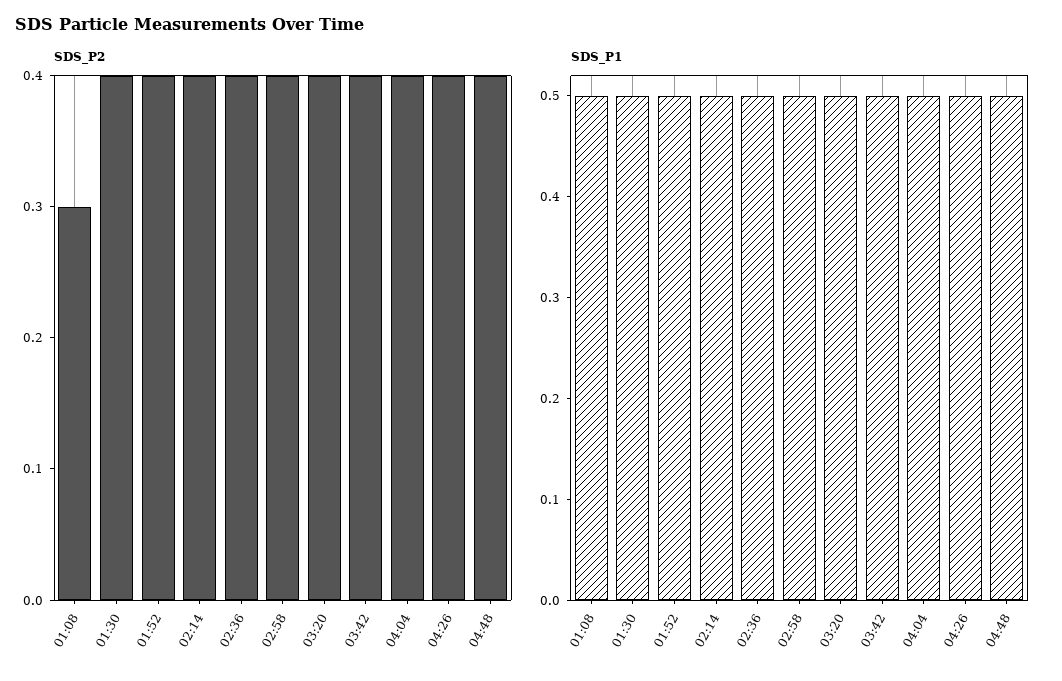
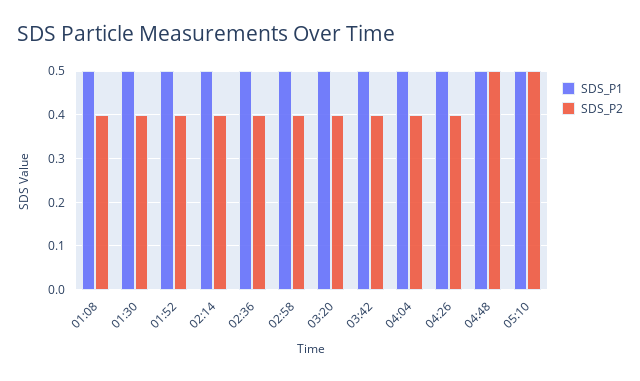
SDS_P2, 01:08: 0.3 -> 0.4
SDS_P2, 04:48: 0.4 -> 0.5
SDS_P1, 05:10: none -> 0.5
SDS_P2, 05:10: none -> 0.5

